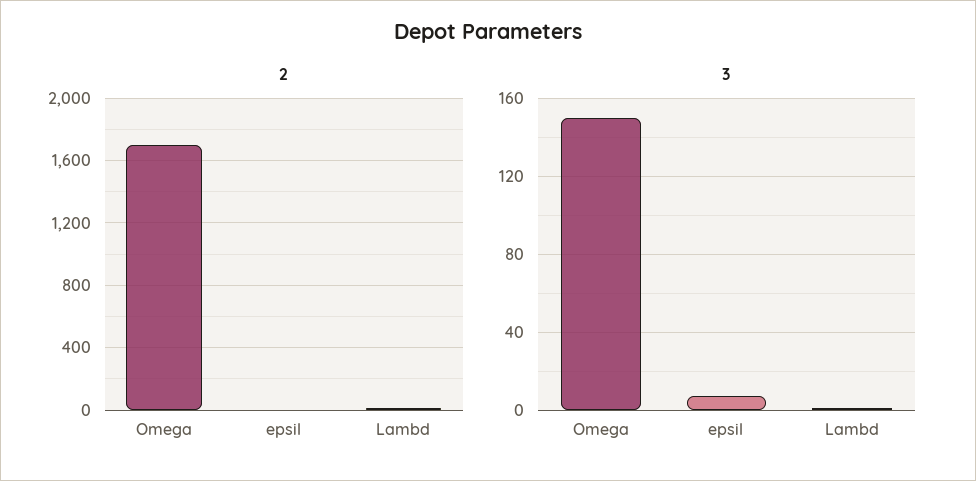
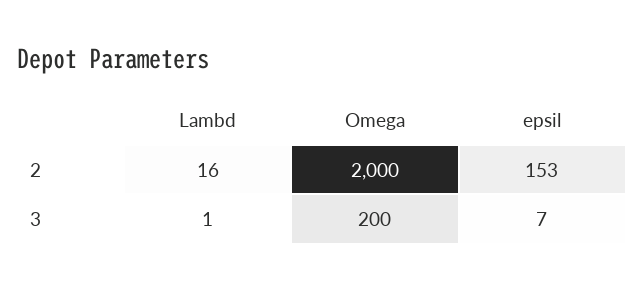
2, Omega: 1700 -> 2000
2, epsil: 0 -> 153
3, Omega: 150 -> 200

